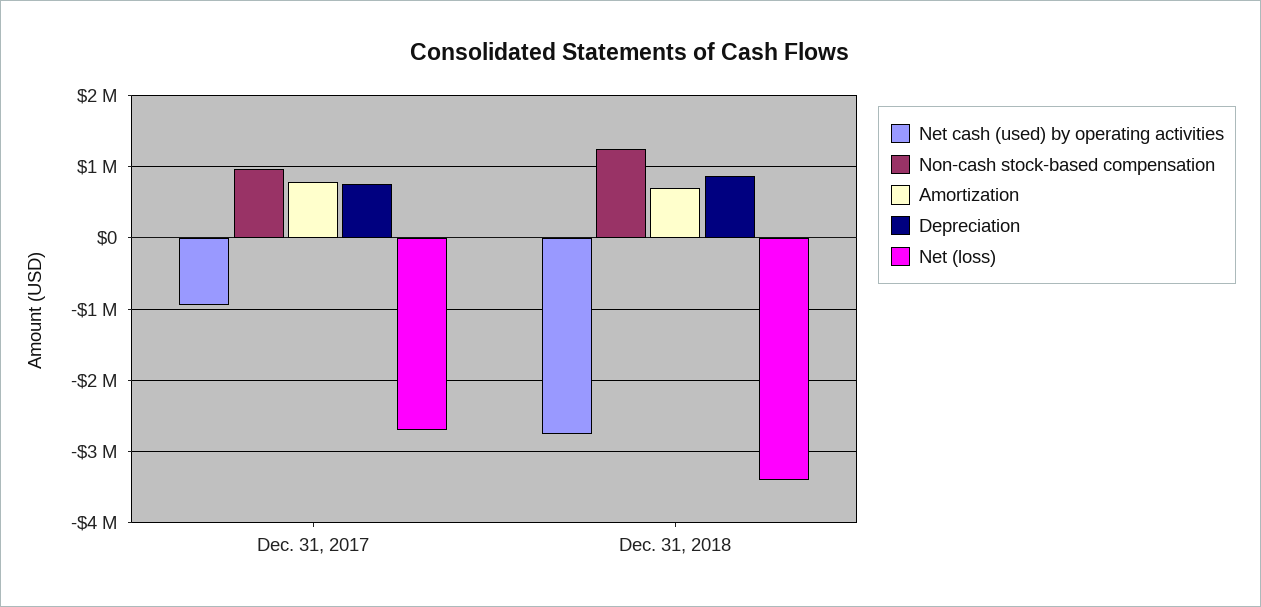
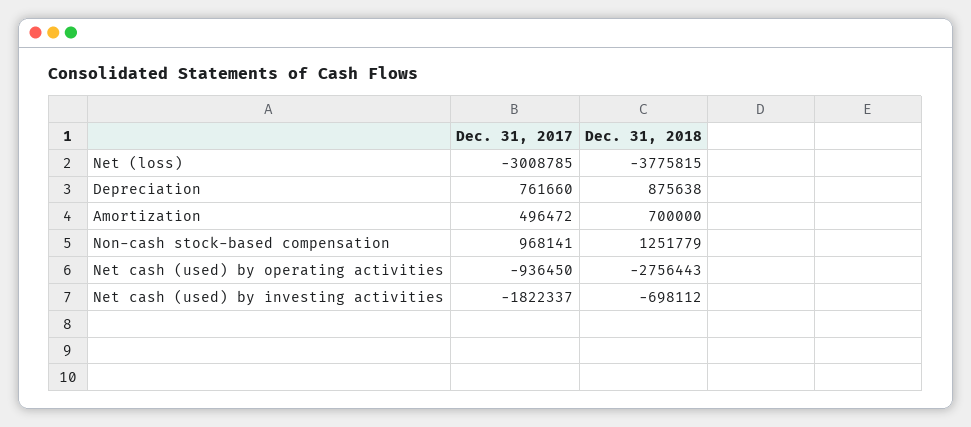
Amortization, Dec. 31, 2017: 800000 -> 496472
Net (loss), Dec. 31, 2017: -2700000 -> -3008785
Net (loss), Dec. 31, 2018: -3400000 -> -3775815
Net cash (used) by investing activities, Dec. 31, 2017: none -> -1822337
Net cash (used) by investing activities, Dec. 31, 2018: none -> -698112

